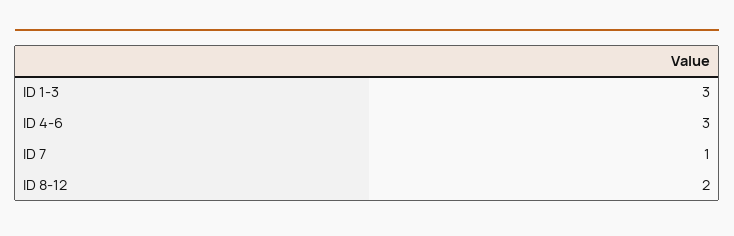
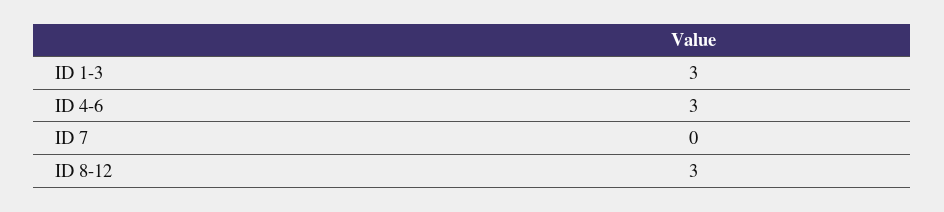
ID 7: 1 -> 0
ID 8-12: 2 -> 3

